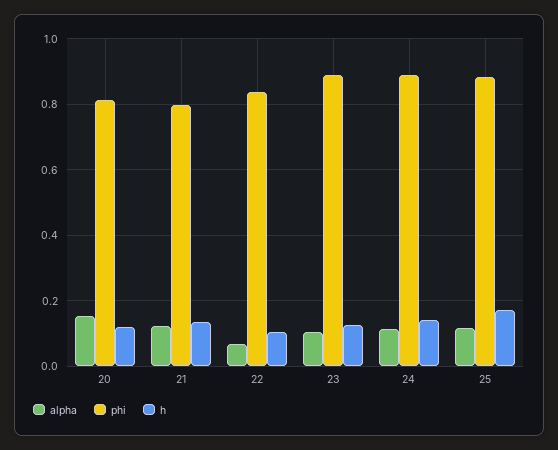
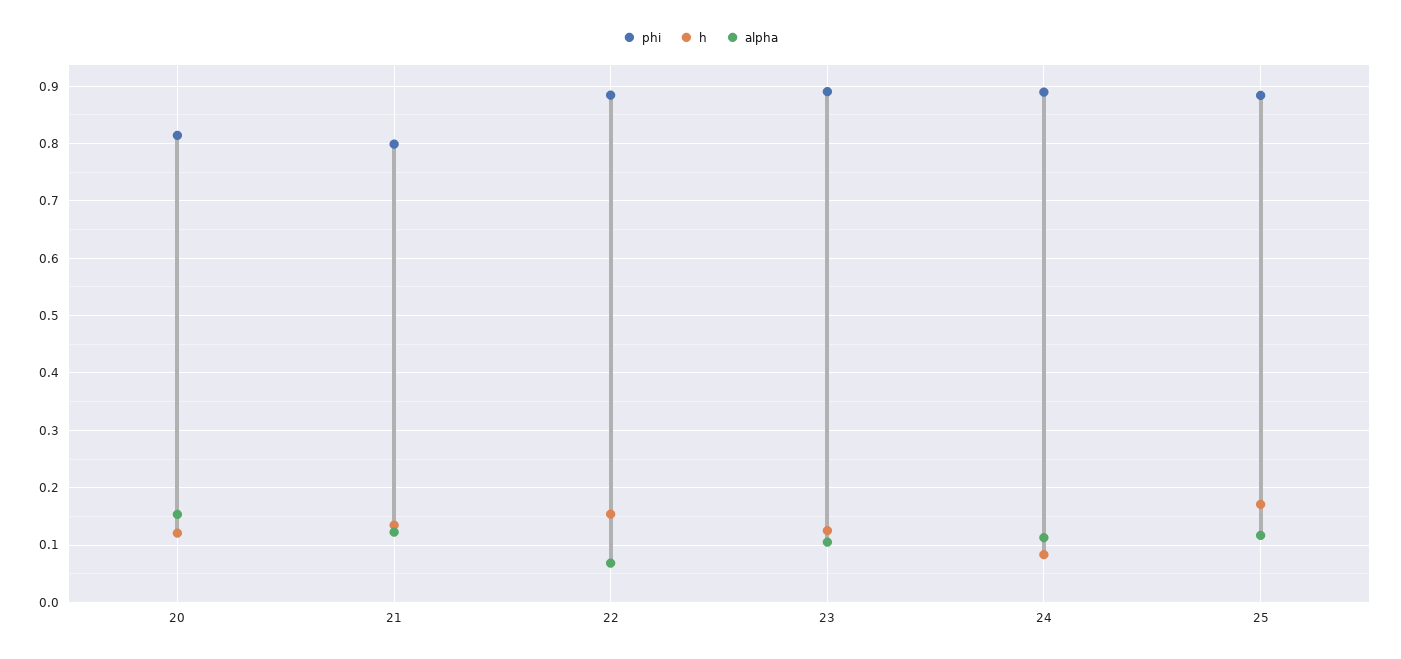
phi, 22: 0.84 -> 0.88
h, 22: 0.1 -> 0.16
h, 24: 0.14 -> 0.08

